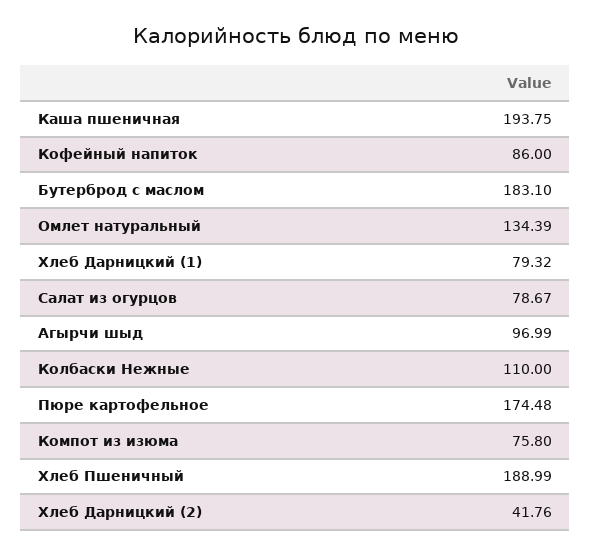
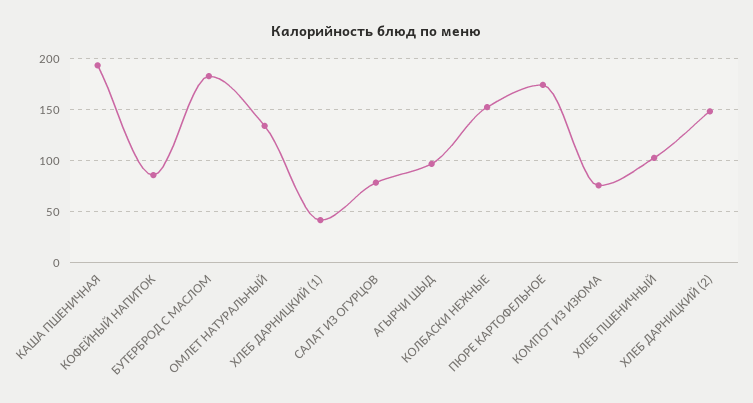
Хлеб Дарницкий (1): 79.32 -> 40
Колбаски Нежные: 110 -> 150
Хлеб Пшеничный: 188.99 -> 100
Хлеб Дарницкий (2): 41.76 -> 150

